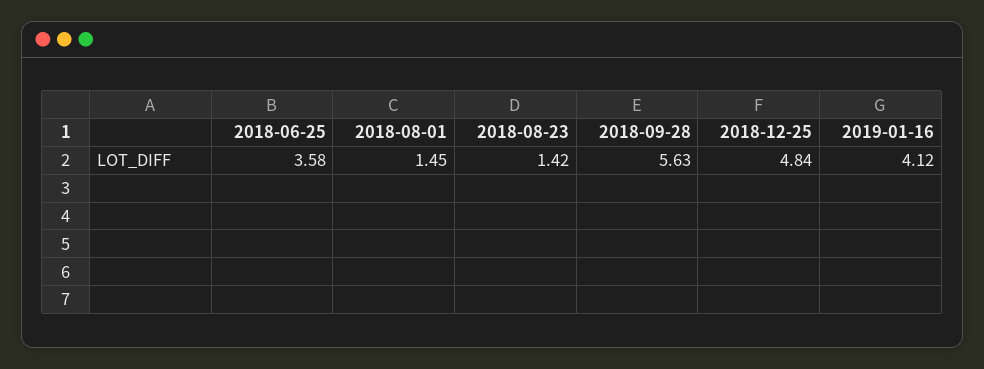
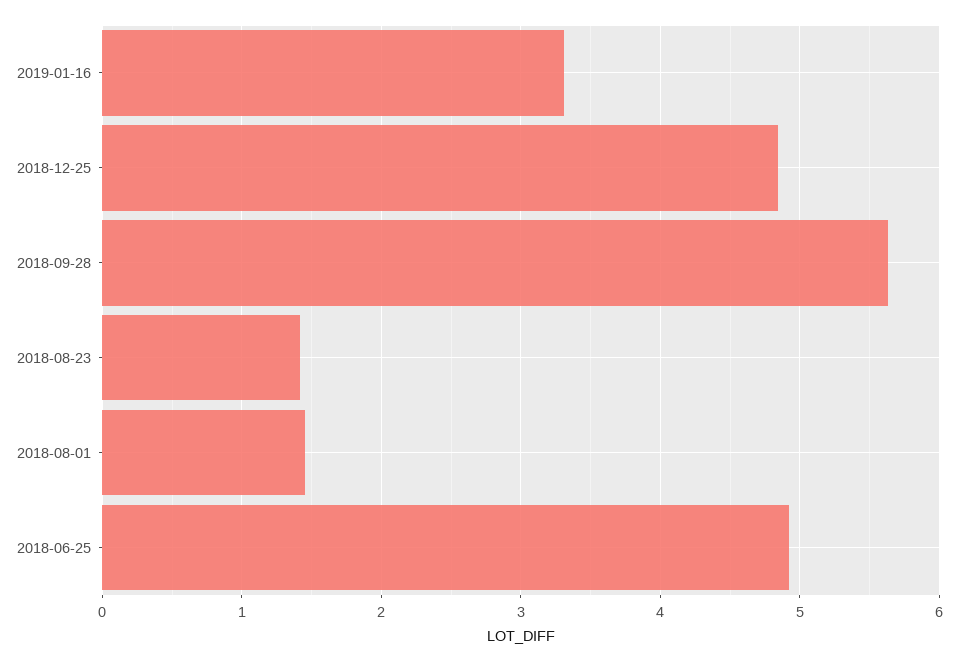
2018-06-25: 3.58 -> 4.9
2019-01-16: 4.12 -> 3.3

